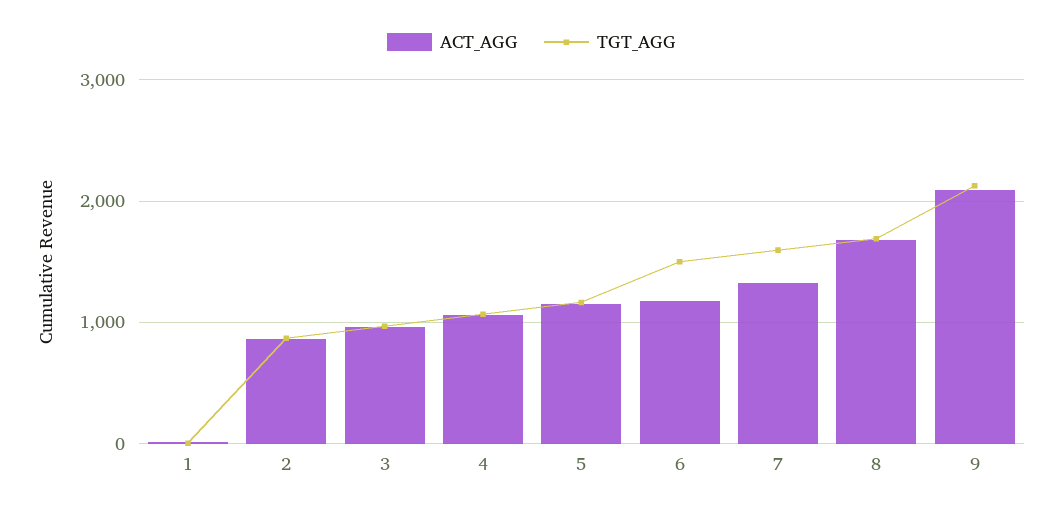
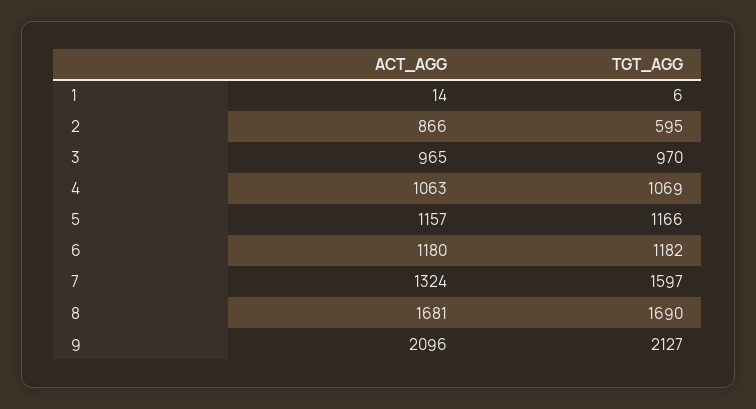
TGT_AGG, 2: 900 -> 595
TGT_AGG, 6: 1500 -> 1182

